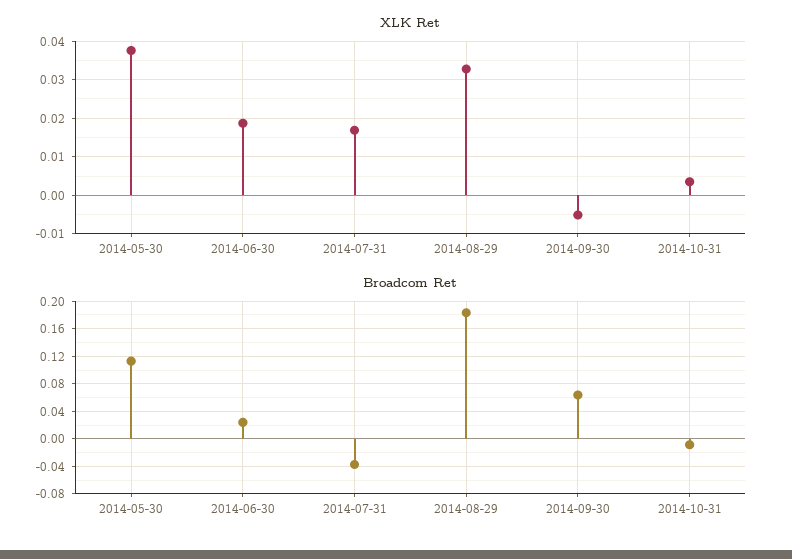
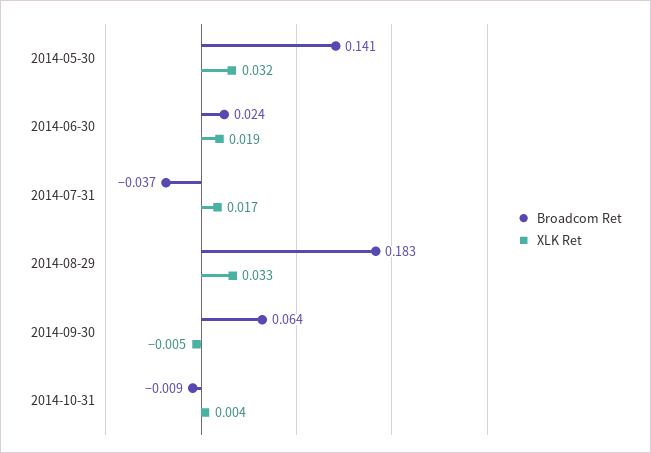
XLK Ret, 2014-05-30: 0.038 -> 0.032
Broadcom Ret, 2014-05-30: 0.11 -> 0.141

